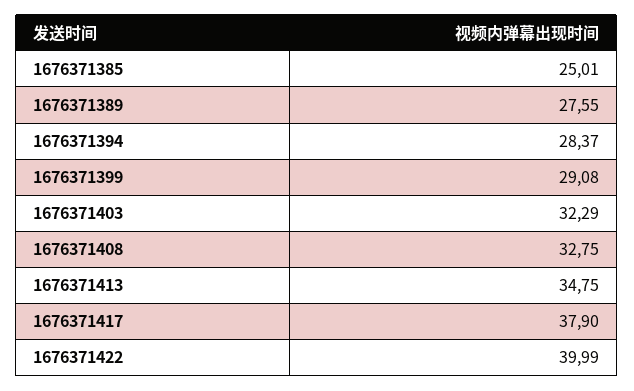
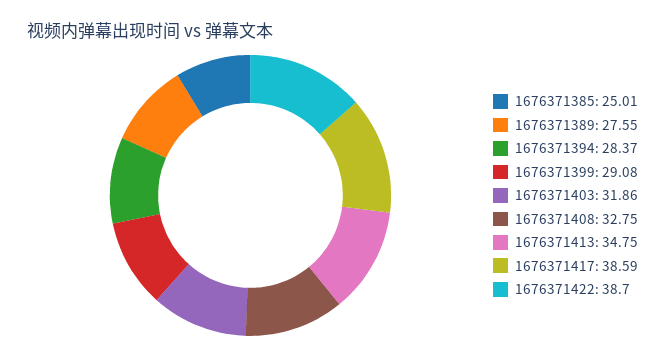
1676371403: 32.29 -> 31.86
1676371417: 37.9 -> 38.59
1676371422: 39.99 -> 38.7

